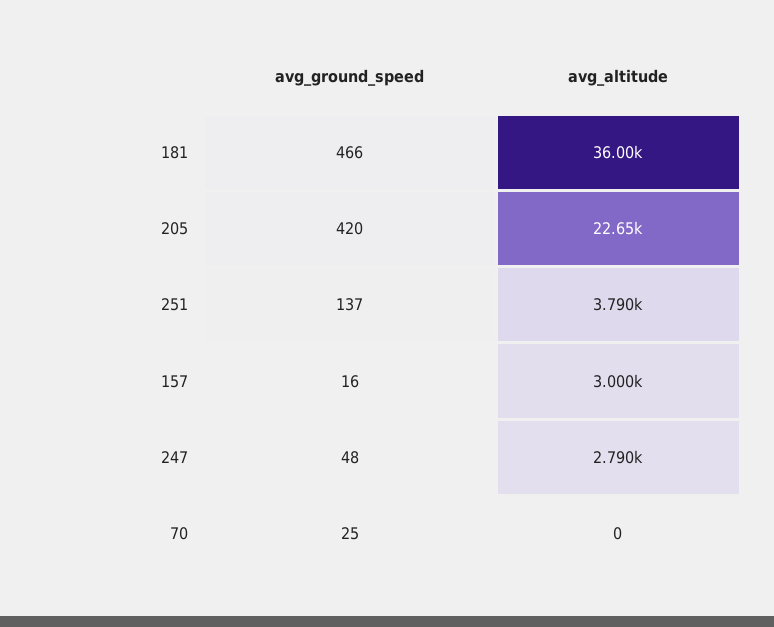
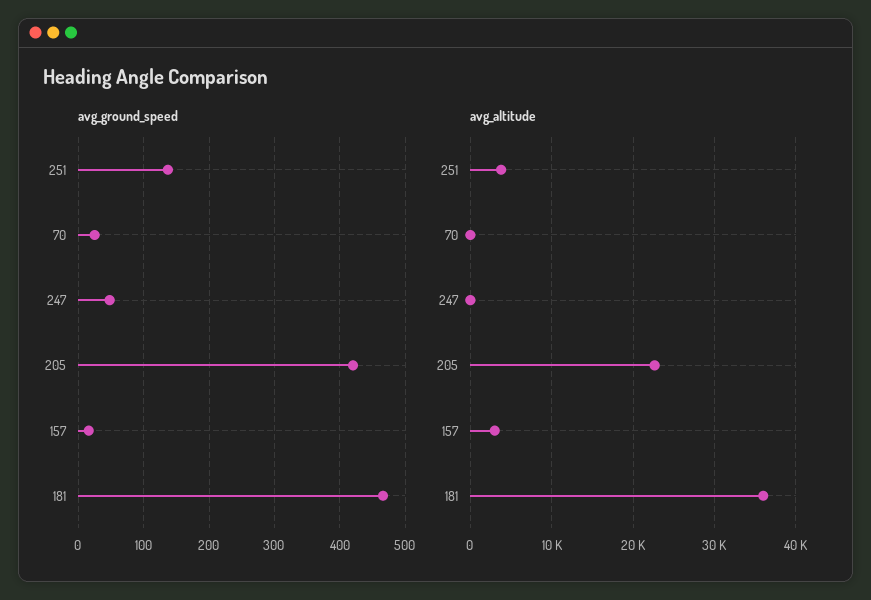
avg_altitude, 247: 2790 -> 0

